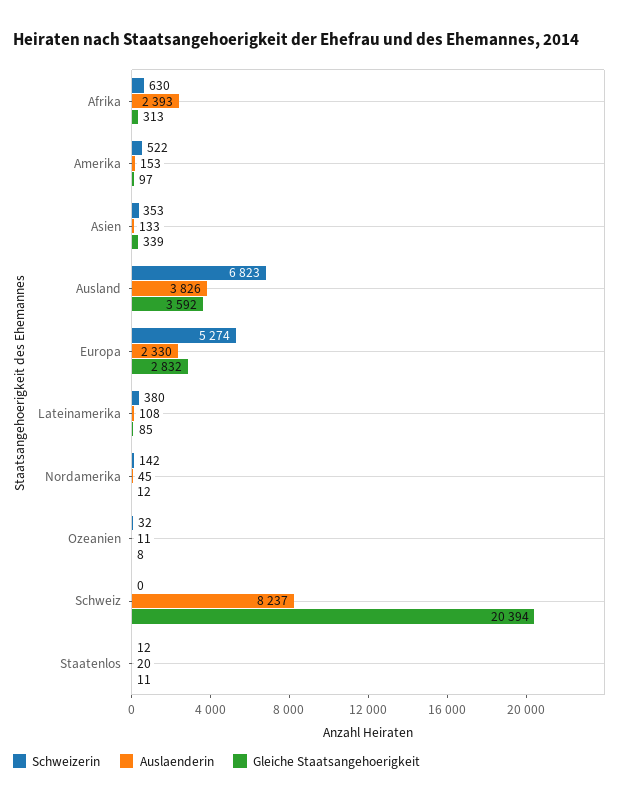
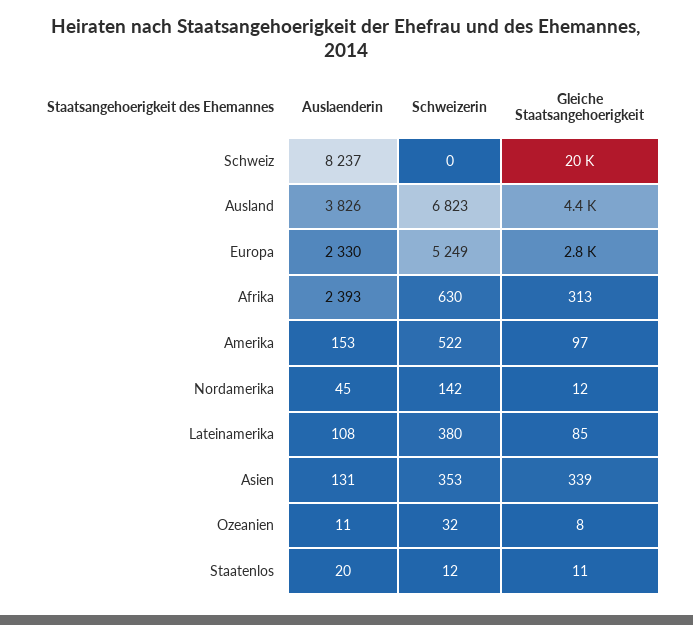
Auslaenderin, Asien: 133 -> 131
Gleiche Staatsangehoerigkeit, Ausland: 3592 -> 4400
Schweizerin, Europa: 5274 -> 5249

